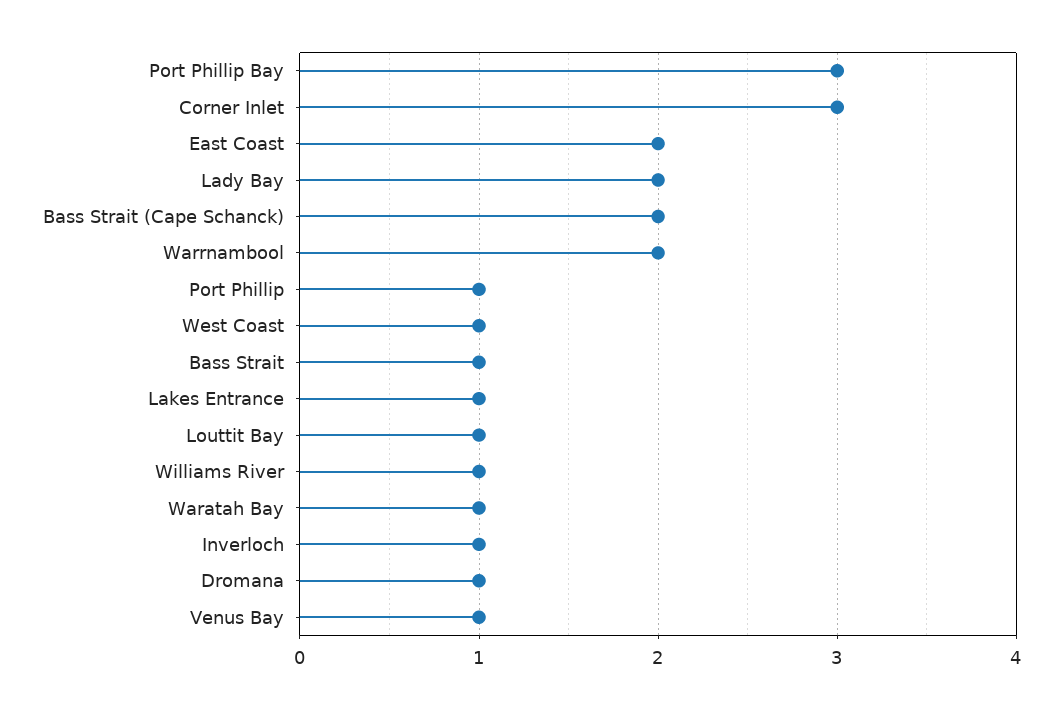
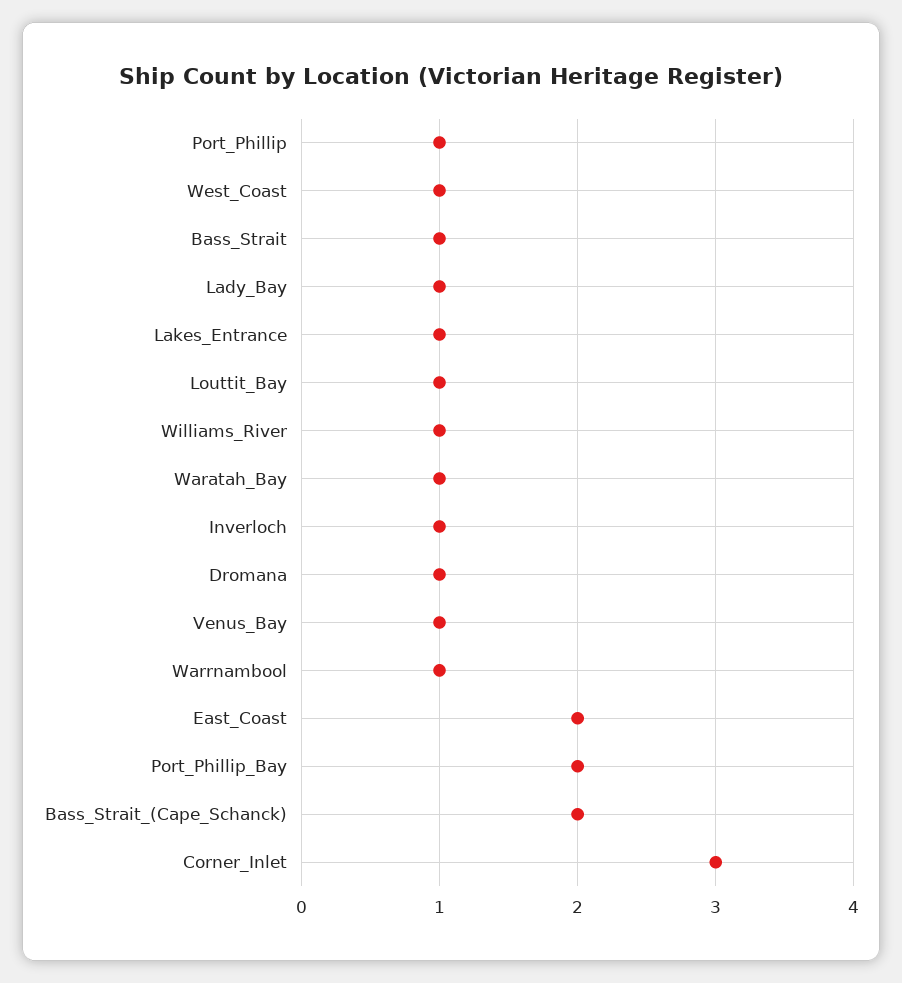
Port Phillip Bay: 3 -> 2
Lady Bay: 2 -> 1
Warrnambool: 2 -> 1

